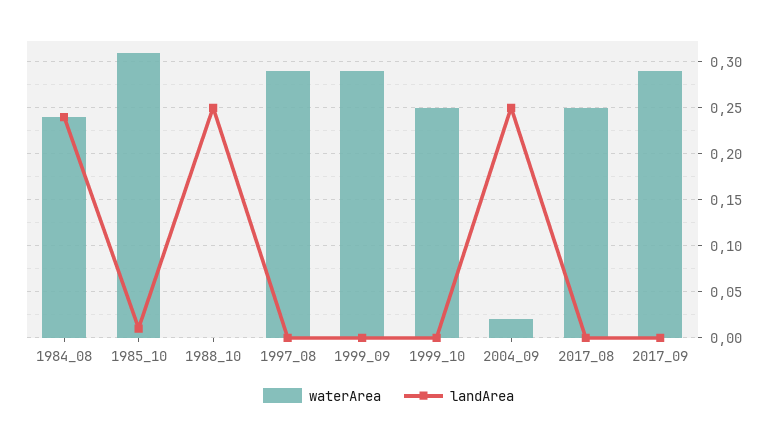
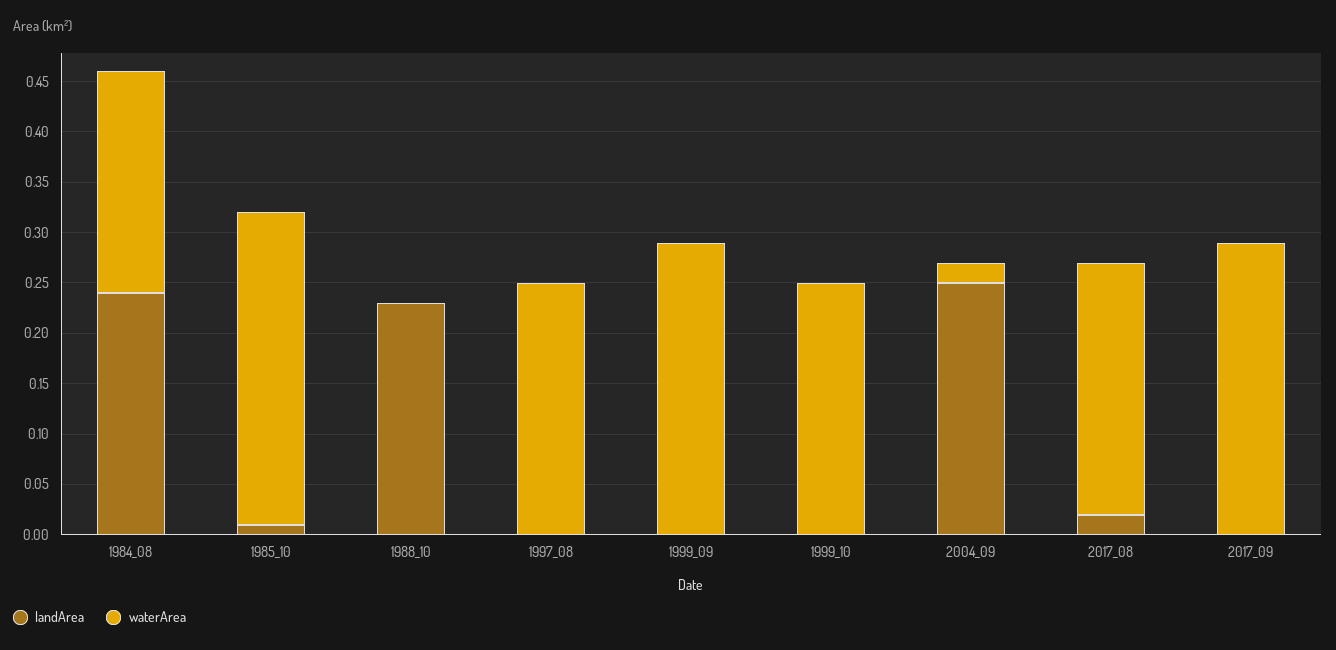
waterArea, 1984_08: 0.24 -> 0.22
landArea, 1988_10: 0.25 -> 0.23
waterArea, 1997_08: 0.29 -> 0.25
landArea, 2017_08: 0 -> 0.02

